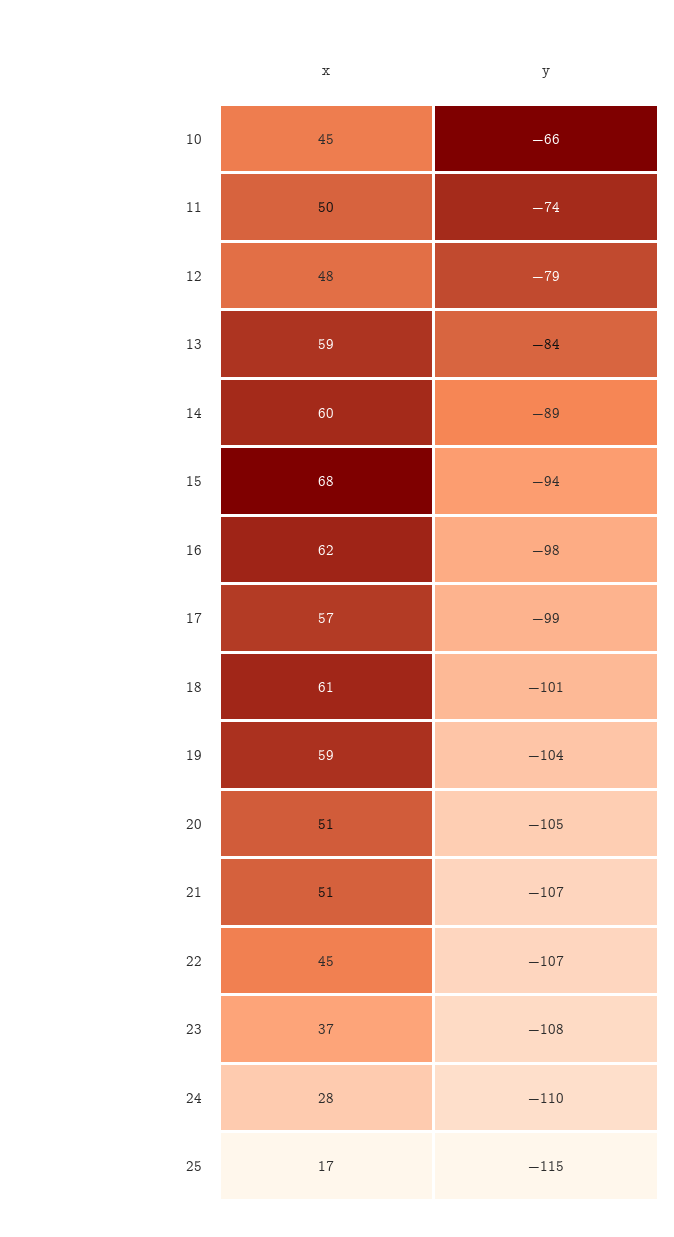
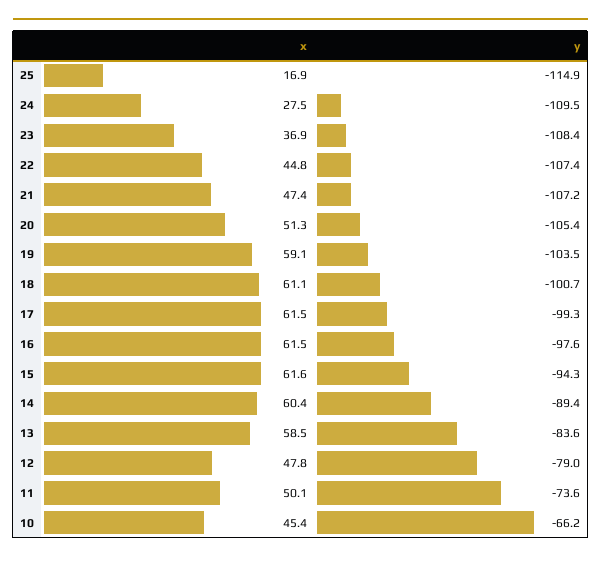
x, 15: 68 -> 61.6
x, 17: 57 -> 61.5
x, 21: 51 -> 47.4

